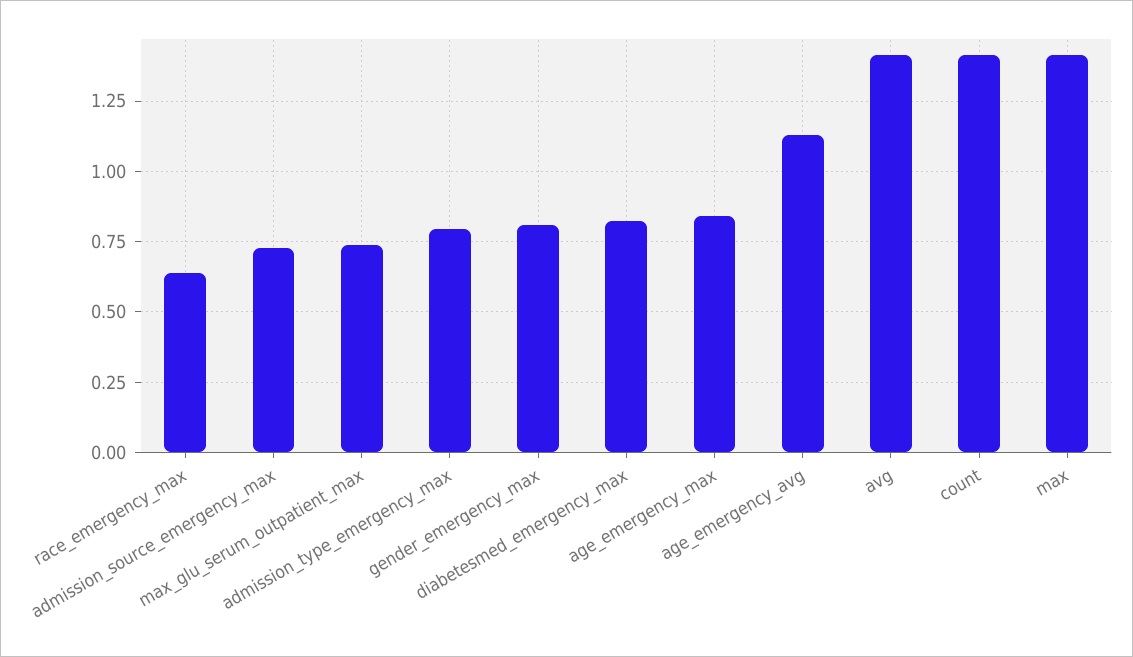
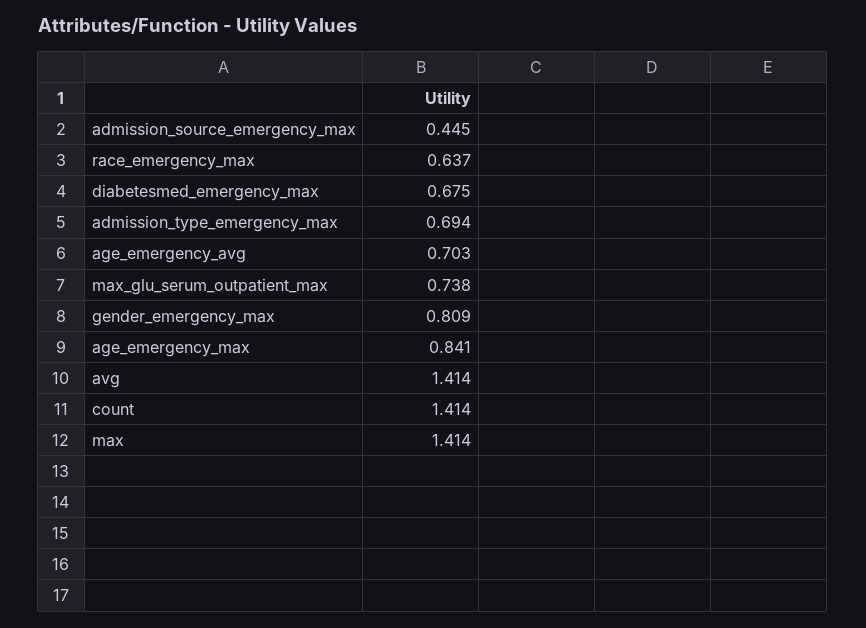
admission_source_emergency_max: 0.725 -> 0.445
admission_type_emergency_max: 0.8 -> 0.694
diabetesmed_emergency_max: 0.825 -> 0.675
age_emergency_avg: 1.125 -> 0.703

